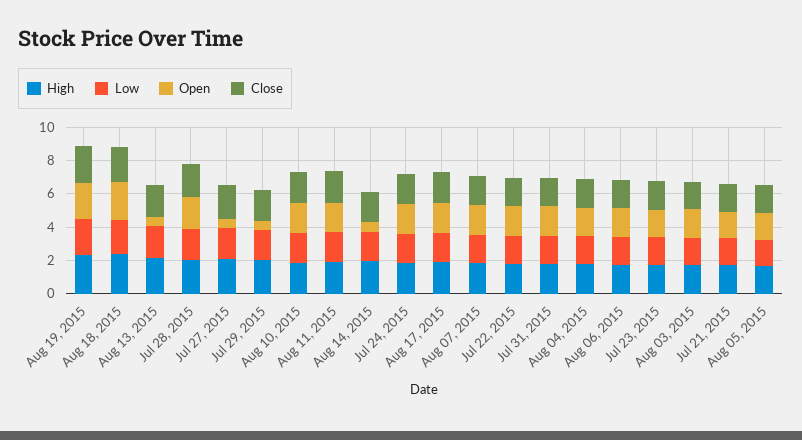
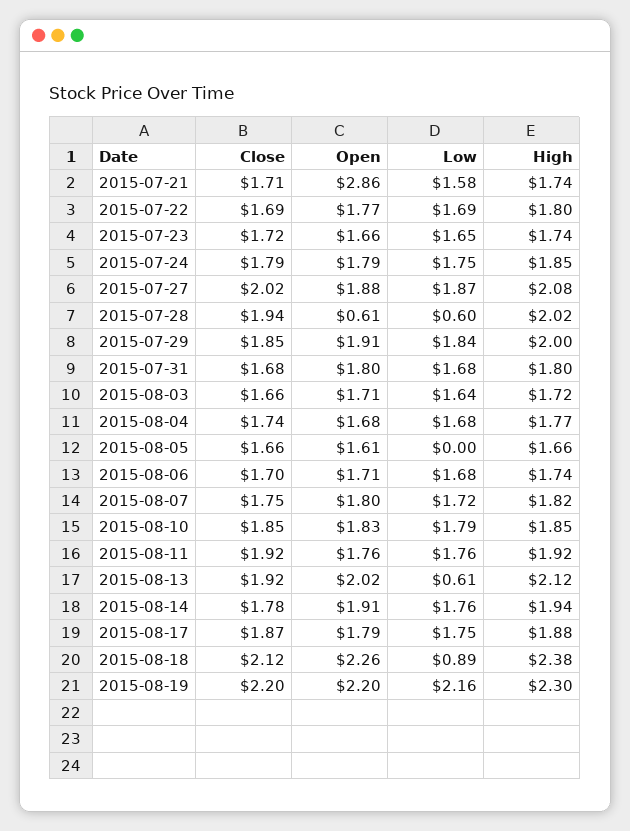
Low, Aug 18, 2015: 2 -> 0.89
Low, Aug 13, 2015: 2 -> 0.61
Open, Aug 13, 2015: 0.5 -> 2.02
Low, Jul 28, 2015: 2 -> 0.6
Open, Jul 28, 2015: 2 -> 0.61
Open, Jul 27, 2015: 0.5 -> 1.88
Open, Jul 29, 2015: 0.5 -> 1.91
Open, Aug 14, 2015: 0.5 -> 1.91
Open, Jul 21, 2015: 1.5 -> 2.86
Low, Aug 05, 2015: 1.5 -> 0

